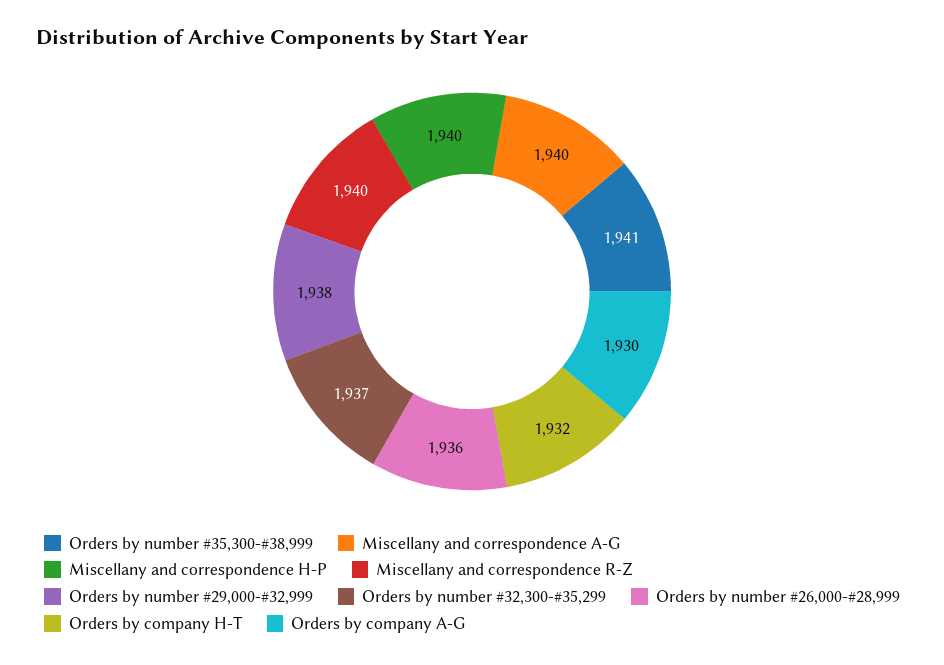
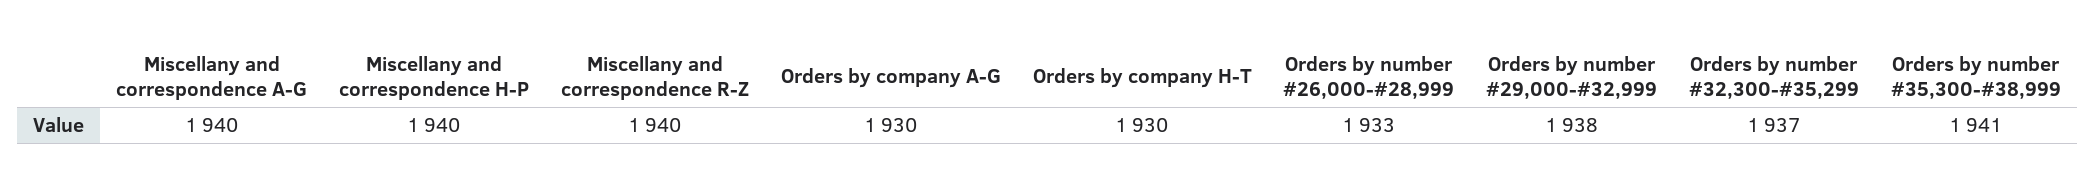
Orders by number #26,000-#28,999: 1936 -> 1933
Orders by company H-T: 1932 -> 1930

